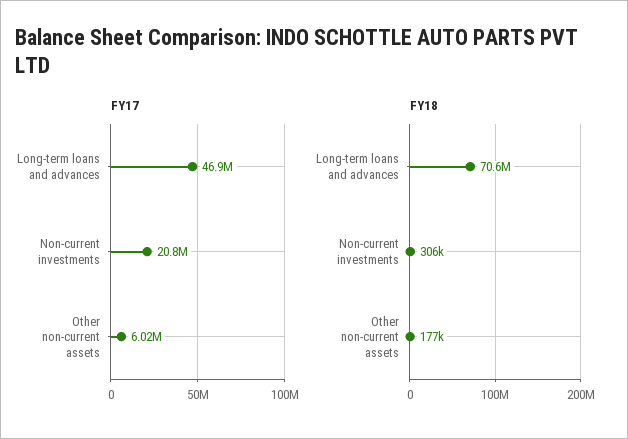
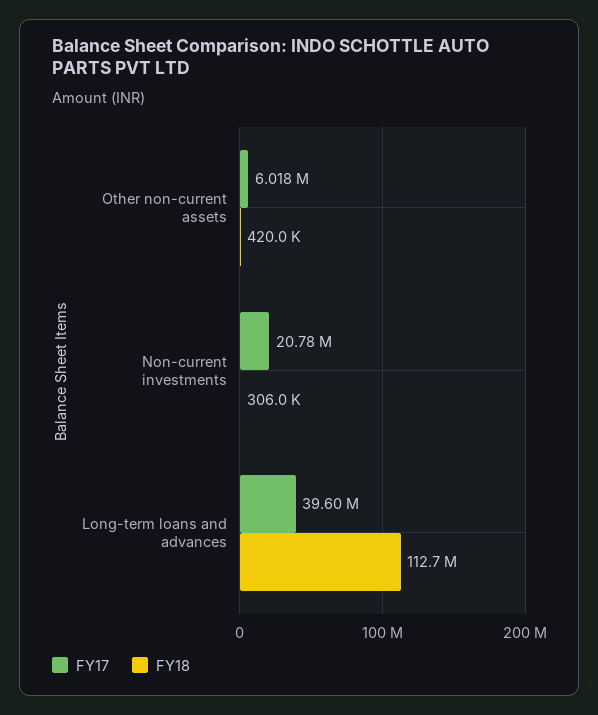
FY17, Long-term loans and advances: 46900000 -> 39600000
FY18, Long-term loans and advances: 70600000 -> 112700000
FY18, Other non-current assets: 177000 -> 420000

